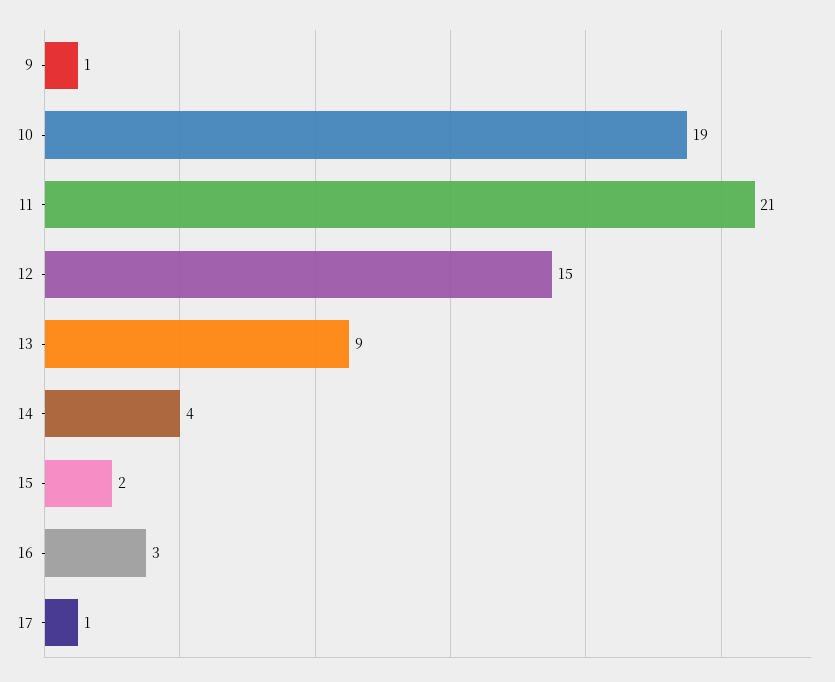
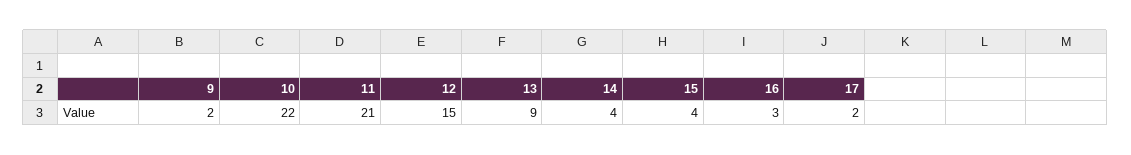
9: 1 -> 2
10: 19 -> 22
15: 2 -> 4
17: 1 -> 2

